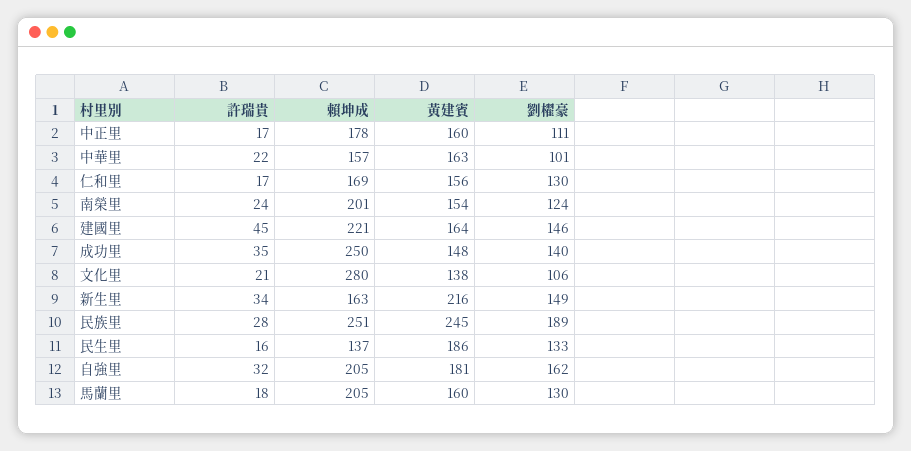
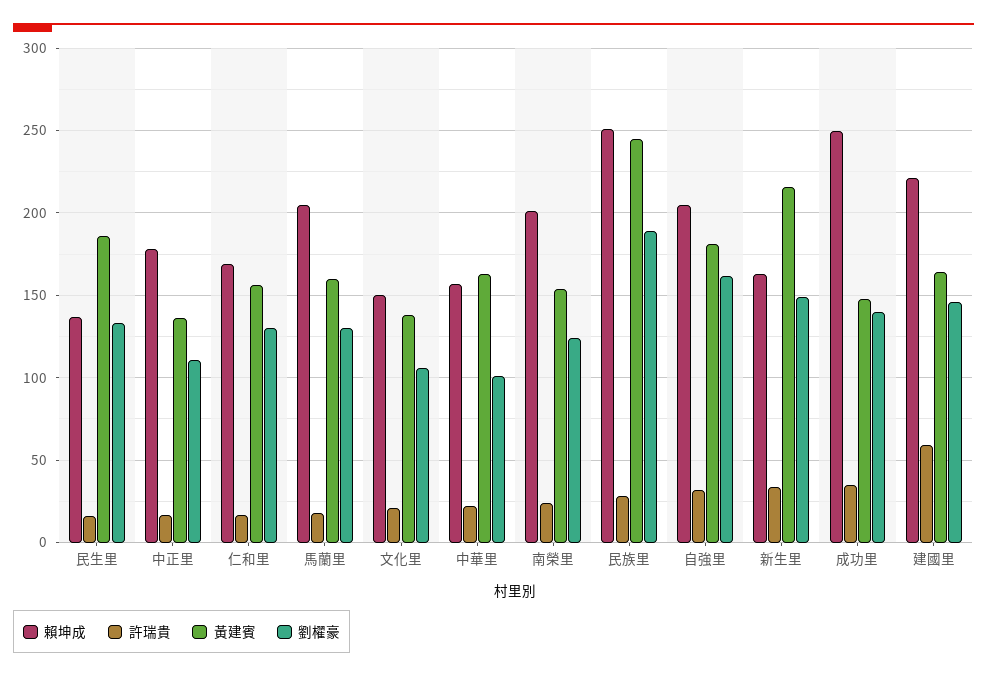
黃建賓, 中正里: 160 -> 135
許瑞貴, 建國里: 45 -> 60
賴坤成, 文化里: 280 -> 150

